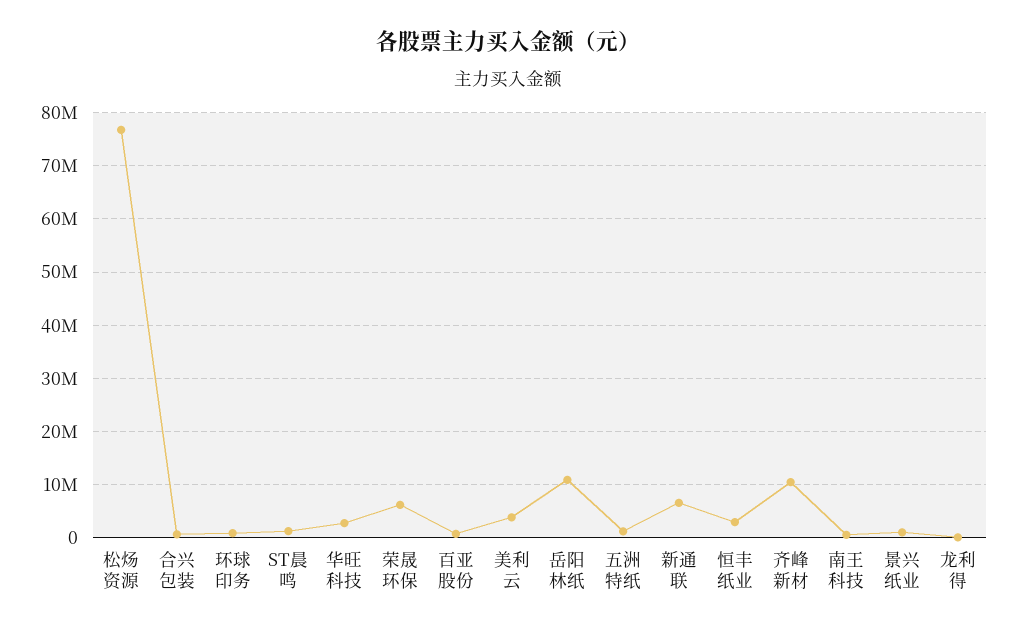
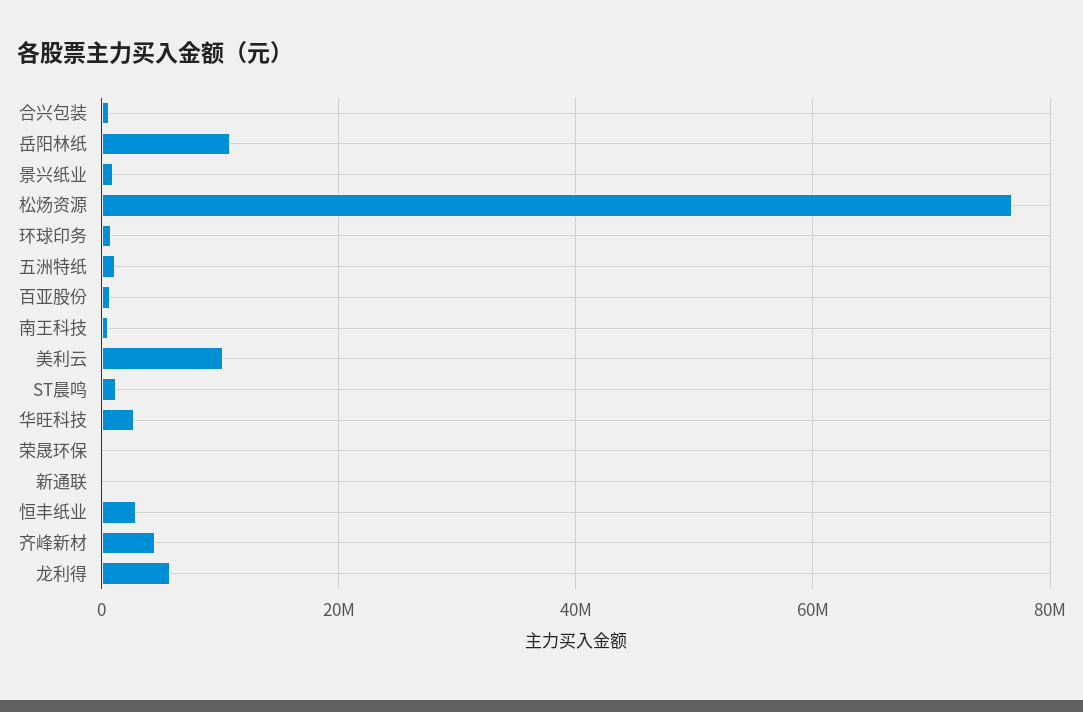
荣晟环保: 6000000 -> 0
美利云: 4000000 -> 10000000
新通联: 6000000 -> 0
齐峰新材: 10000000 -> 4000000
龙利得: 0 -> 6000000

